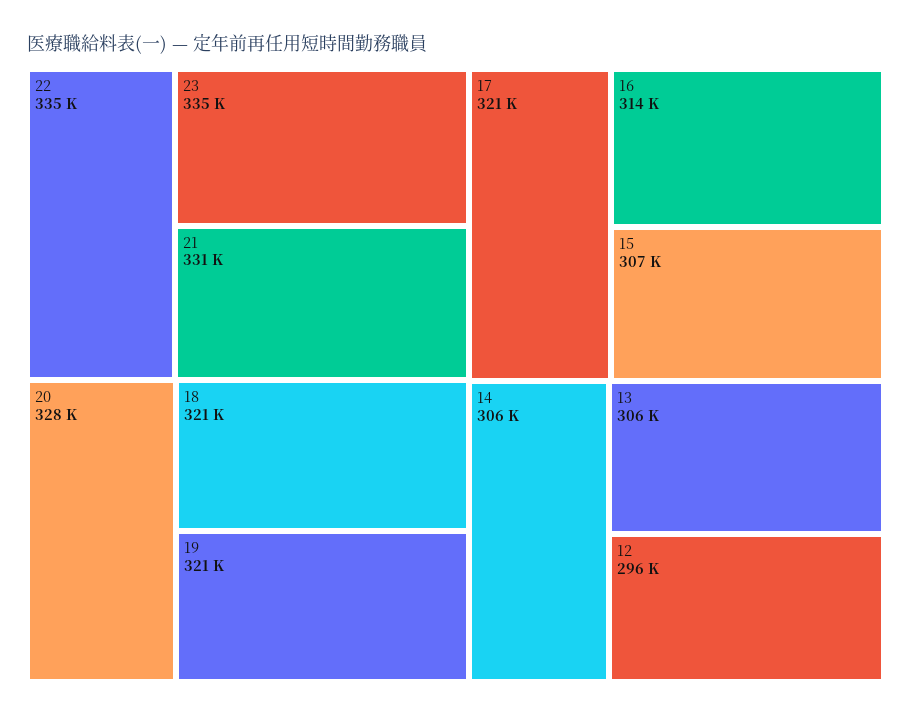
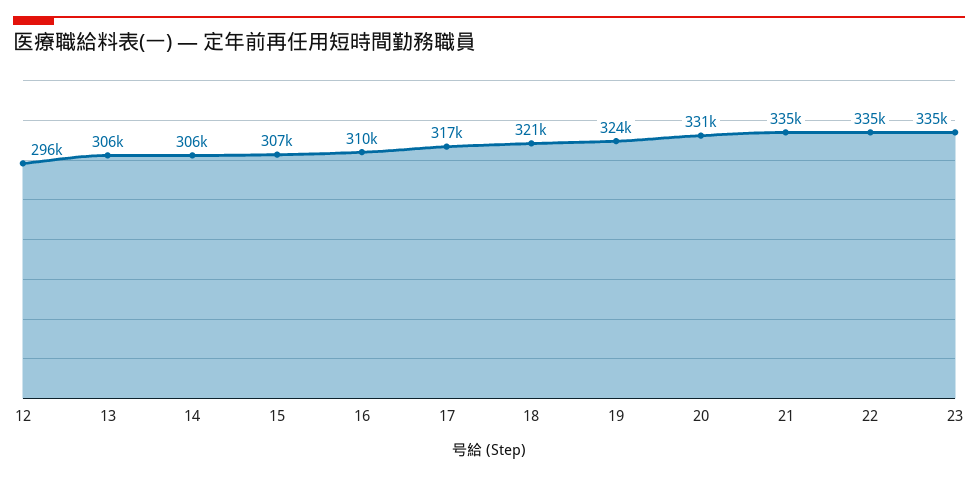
21: 331000 -> 335000
20: 328000 -> 331000
19: 321000 -> 324000
17: 321000 -> 317000
16: 314000 -> 310000

